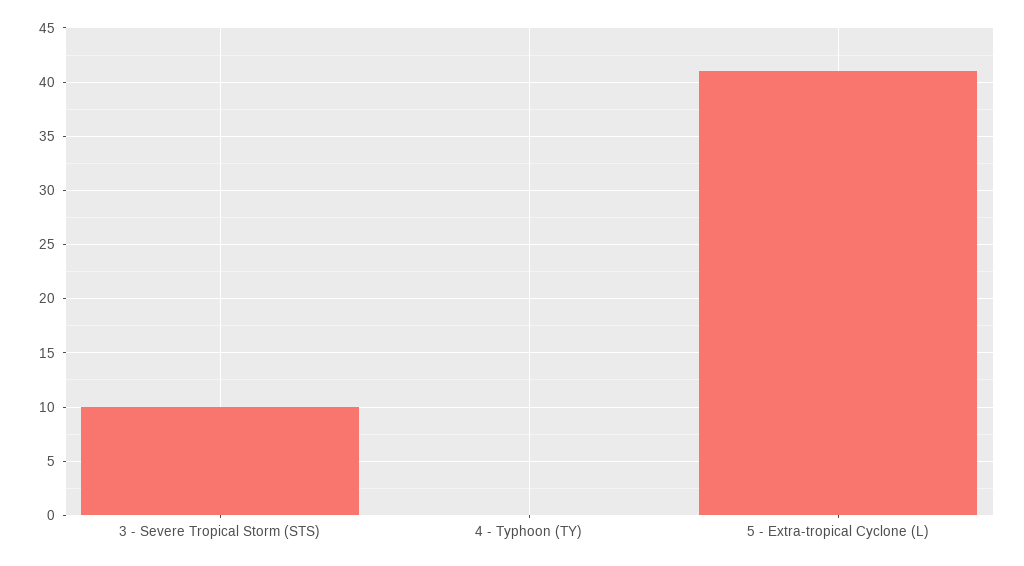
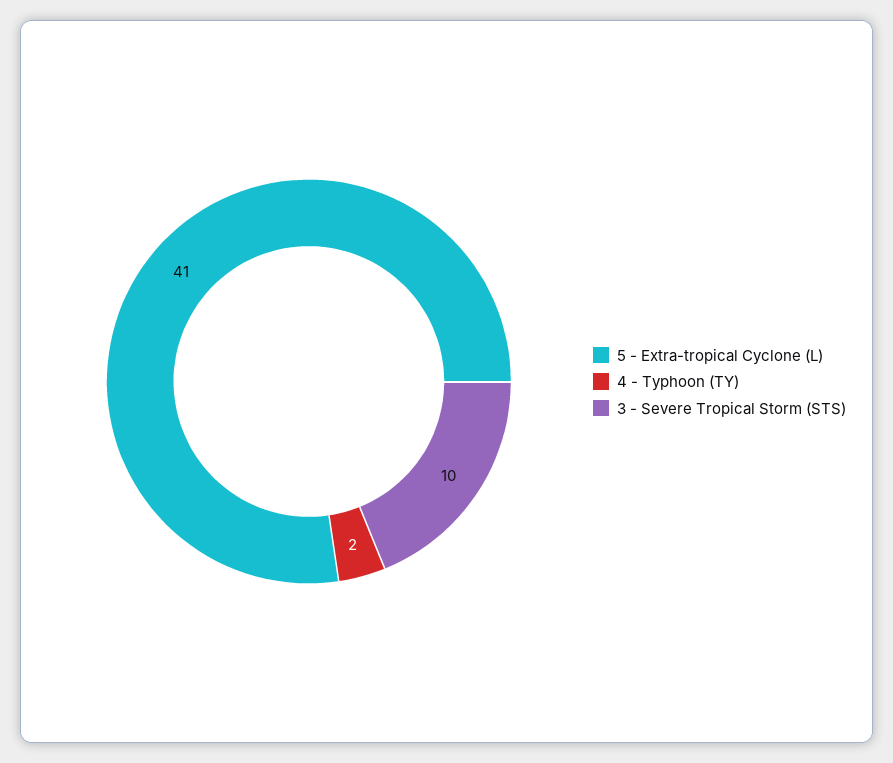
4 - Typhoon (TY): 0 -> 2

